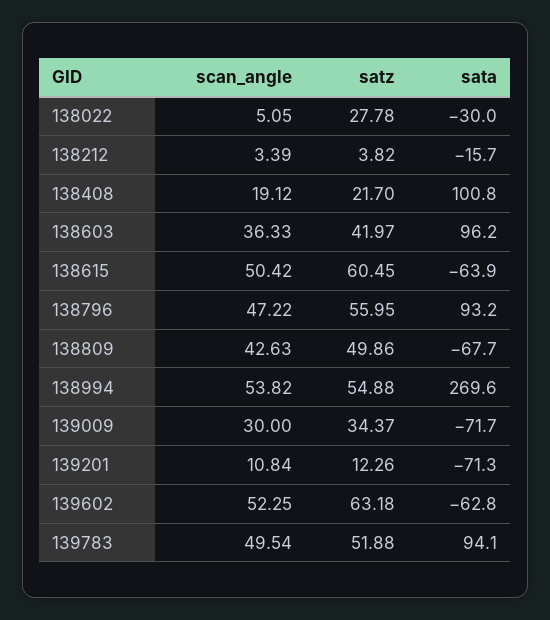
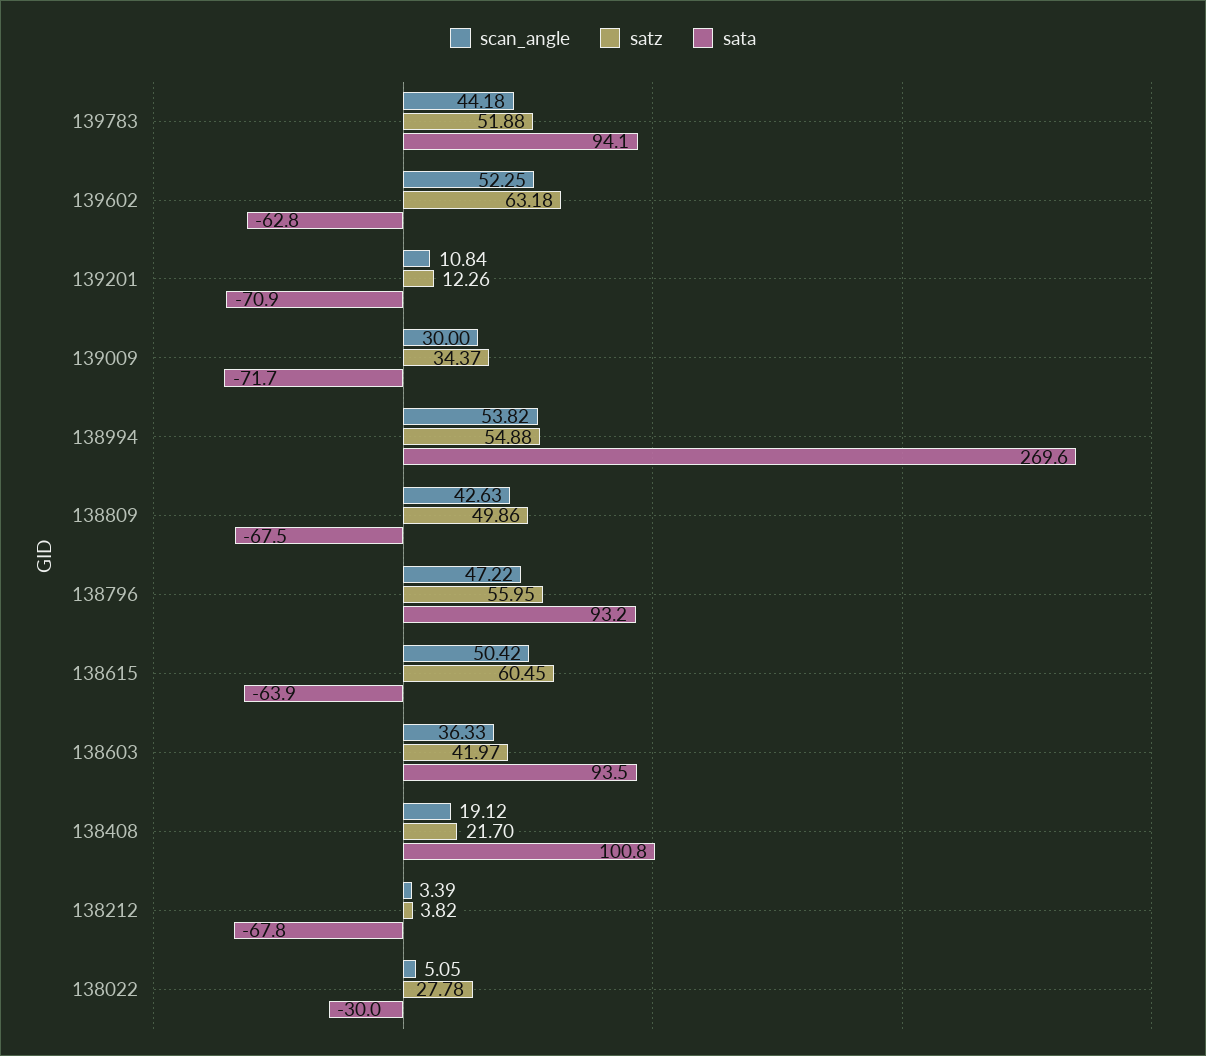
sata, 138212: -15.7 -> -67.8
sata, 138603: 96.2 -> 93.5
sata, 138809: -67.7 -> -67.5
sata, 139201: -71.3 -> -70.9
scan_angle, 139783: 49.54 -> 44.18

